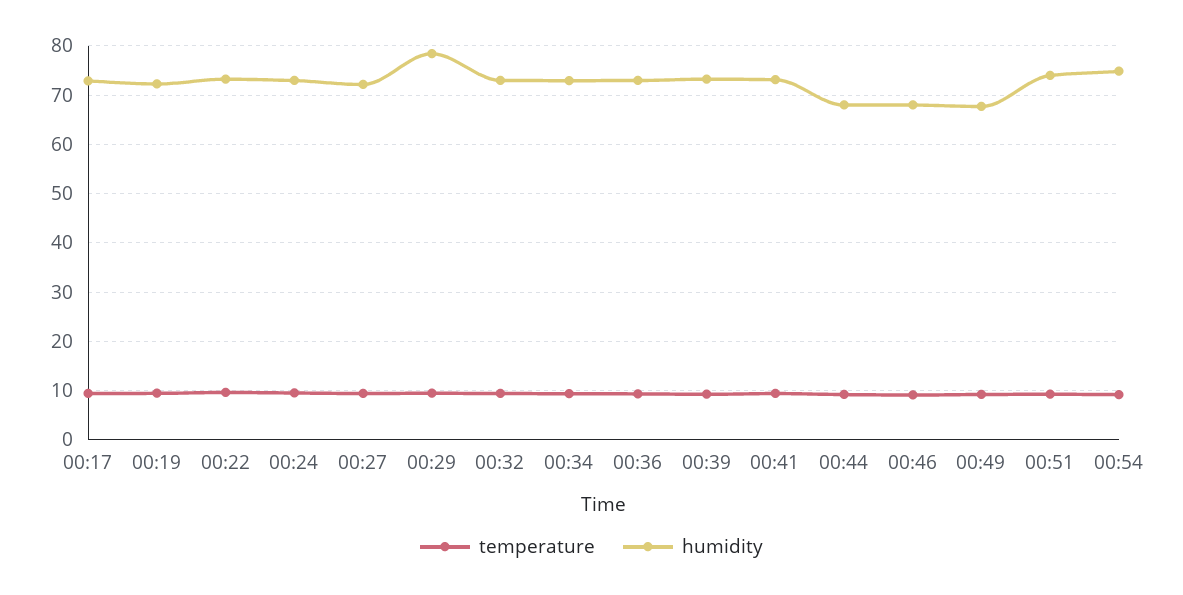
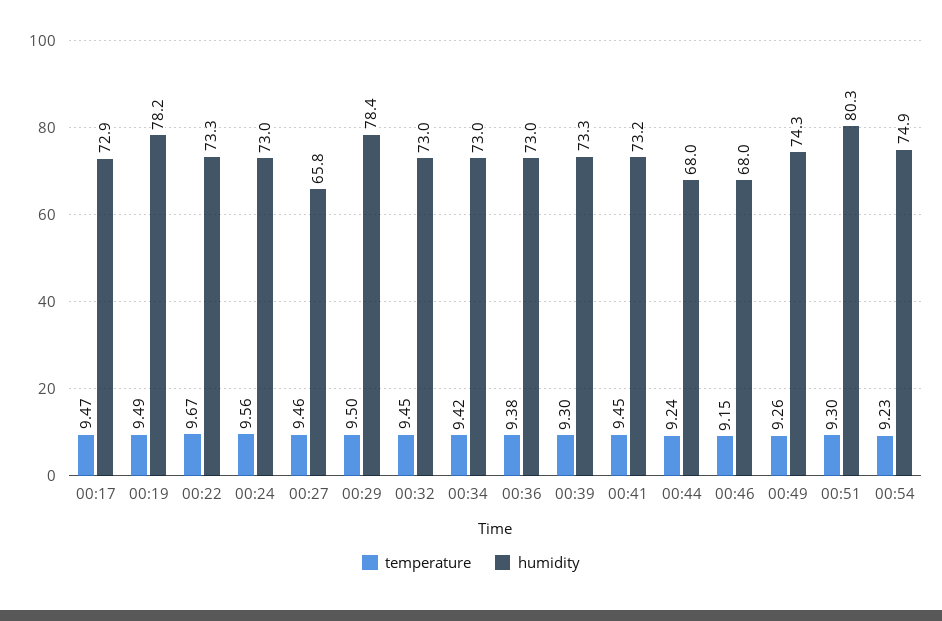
humidity, 00:19: 72 -> 78.2
humidity, 00:27: 72 -> 65.8
humidity, 00:49: 68 -> 74.3
humidity, 00:51: 74 -> 80.3

